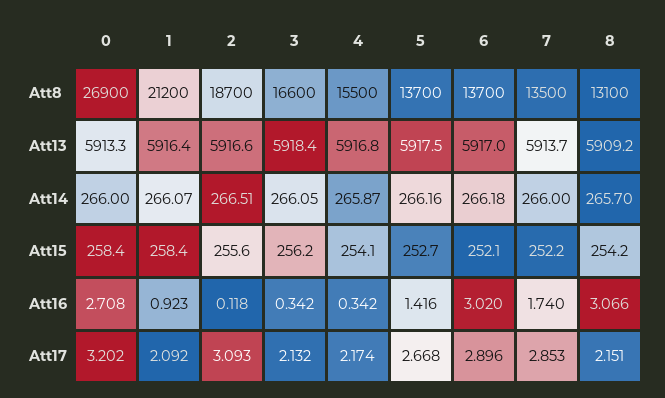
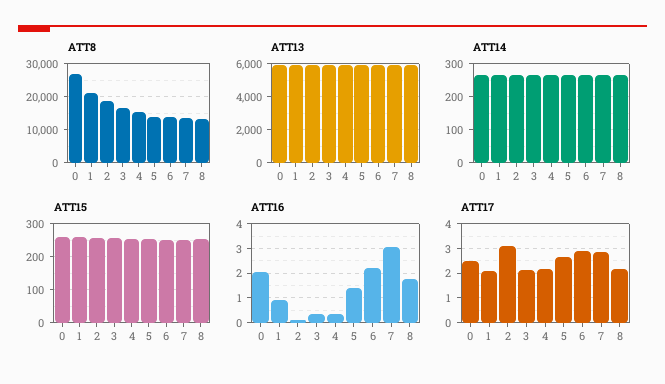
Att16, 0: 2.708 -> 2
Att16, 6: 3.02 -> 2.25
Att16, 7: 1.74 -> 3
Att16, 8: 3.066 -> 1.75
Att17, 0: 3.202 -> 2.5

